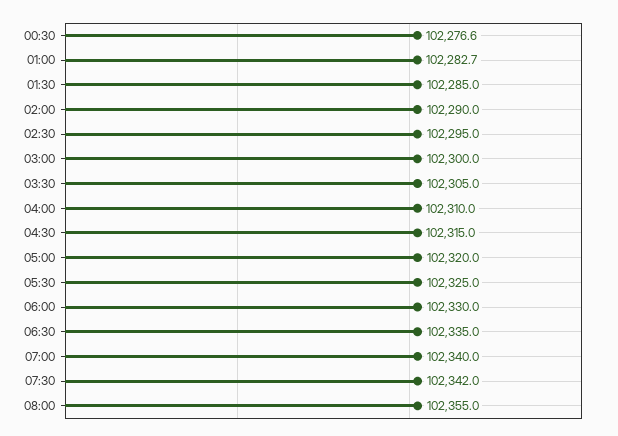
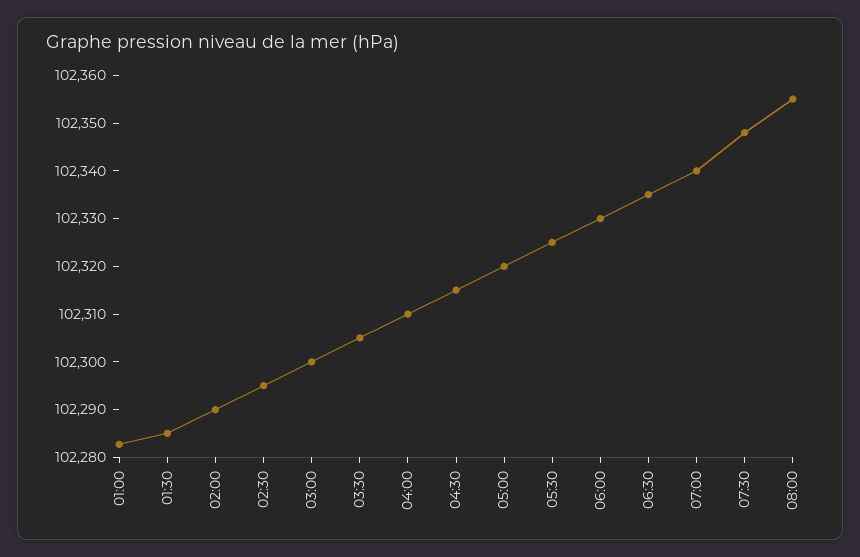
00:30: 102276.6 -> none
07:30: 102342 -> 102348

